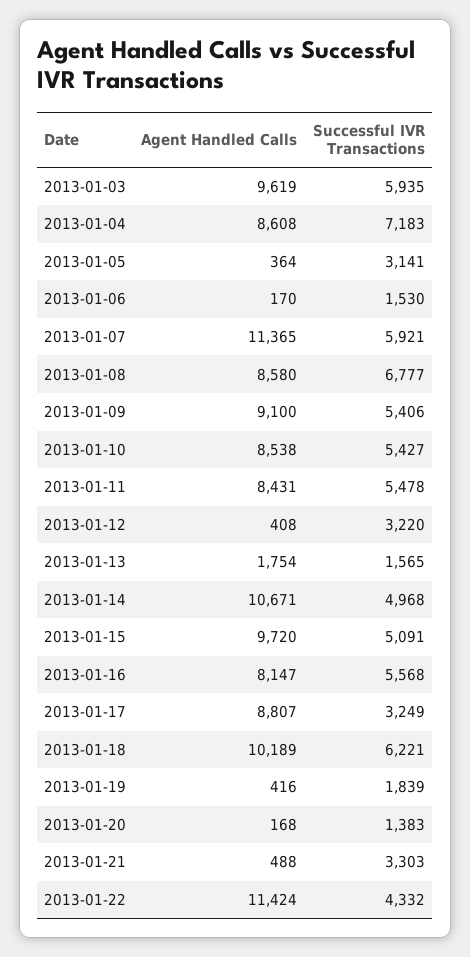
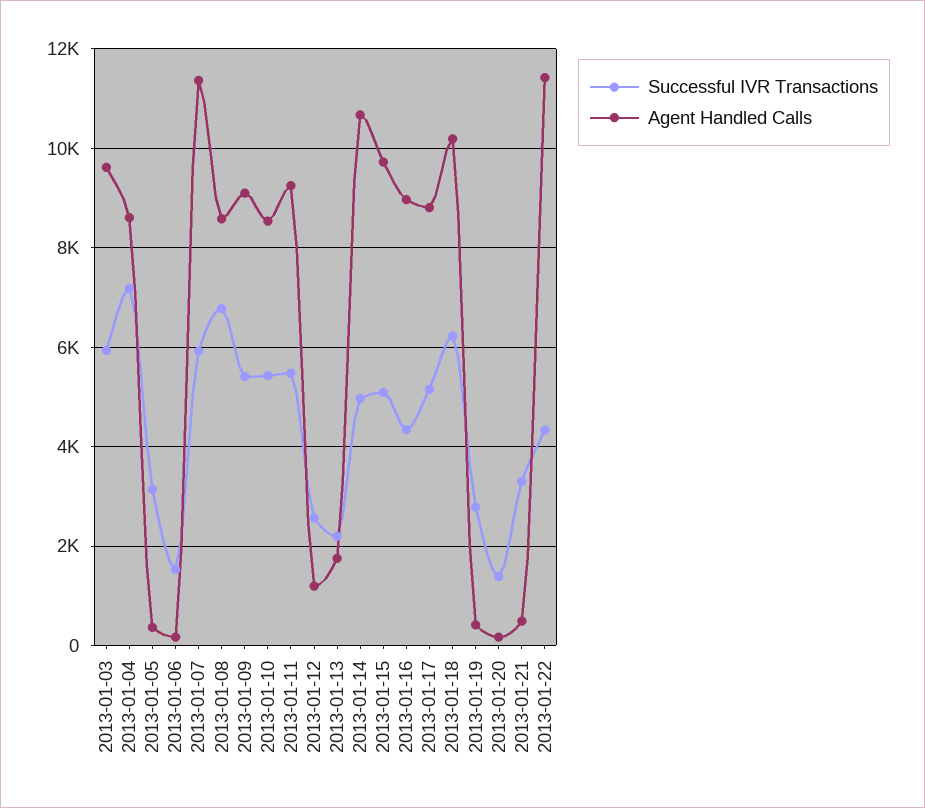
Agent Handled Calls, 2013-01-11: 8431 -> 9200
Agent Handled Calls, 2013-01-12: 408 -> 1200
Successful IVR Transactions, 2013-01-12: 3220 -> 2600
Successful IVR Transactions, 2013-01-13: 1565 -> 2200
Agent Handled Calls, 2013-01-16: 8147 -> 9000
Successful IVR Transactions, 2013-01-16: 5568 -> 4400
Successful IVR Transactions, 2013-01-17: 3249 -> 5200
Successful IVR Transactions, 2013-01-19: 1839 -> 2800

